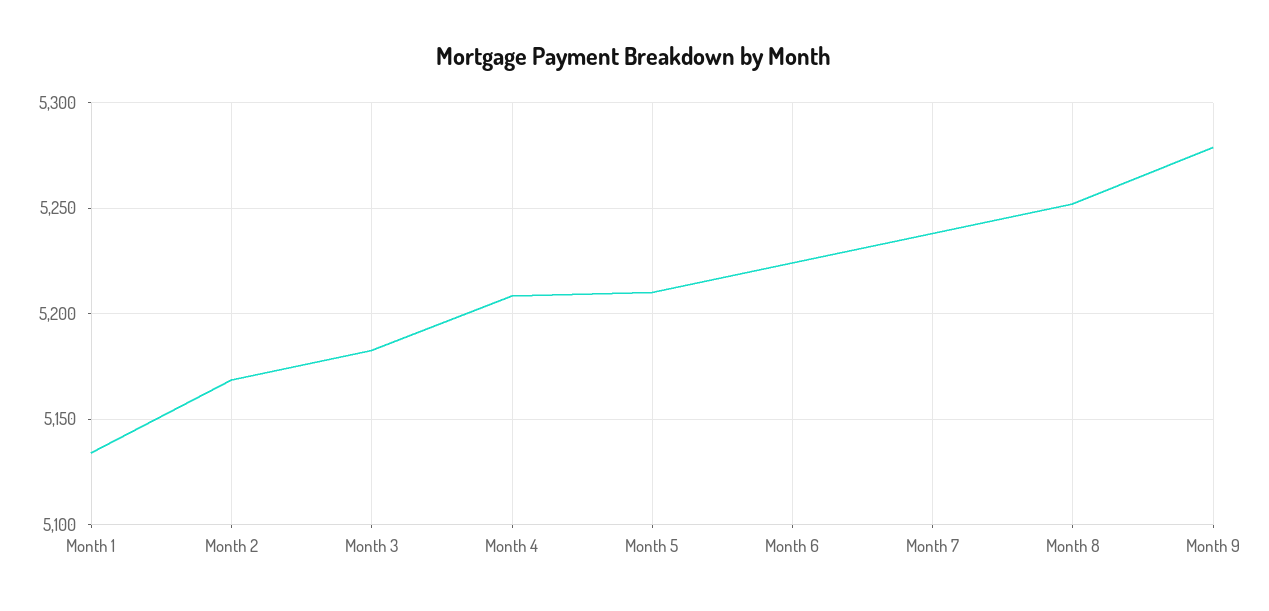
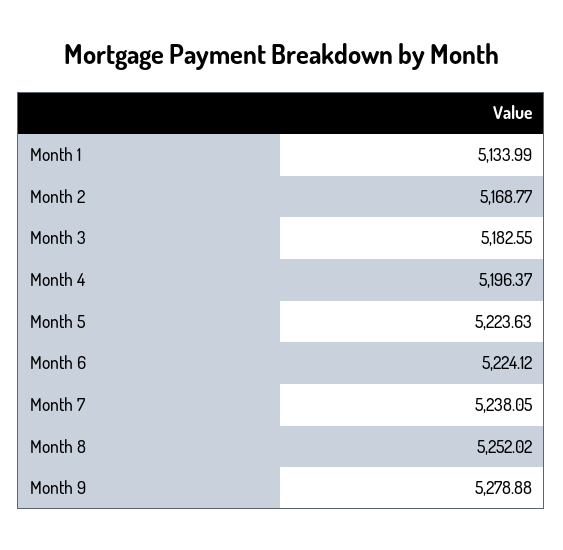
Month 4: 5210 -> 5196.37
Month 5: 5210 -> 5223.63

